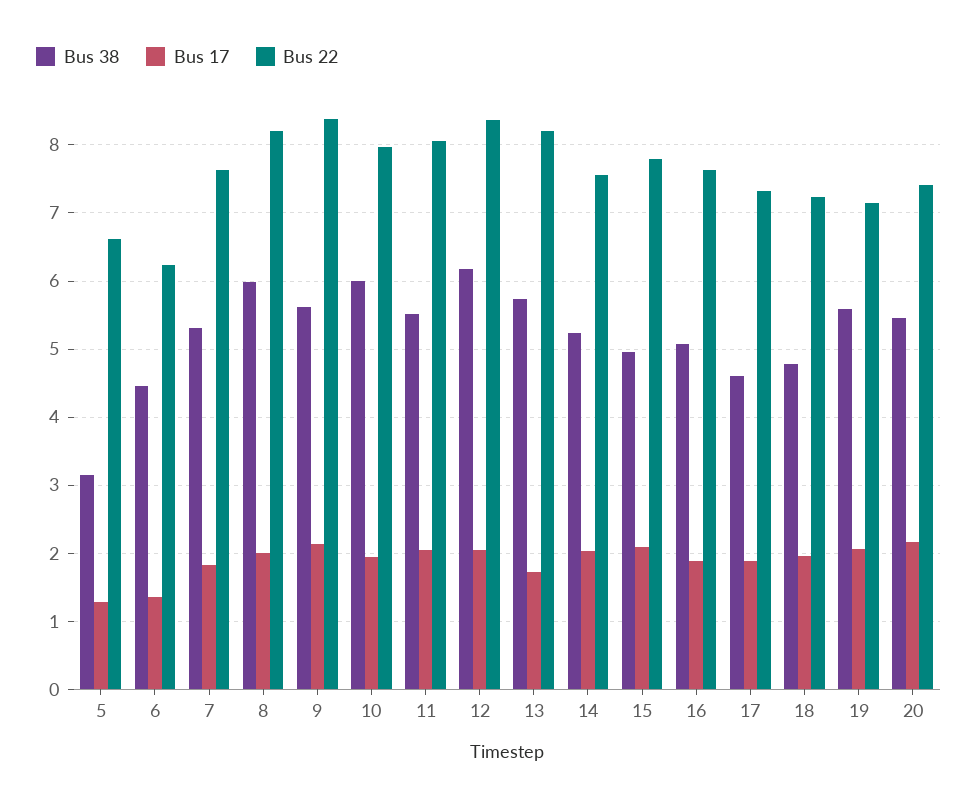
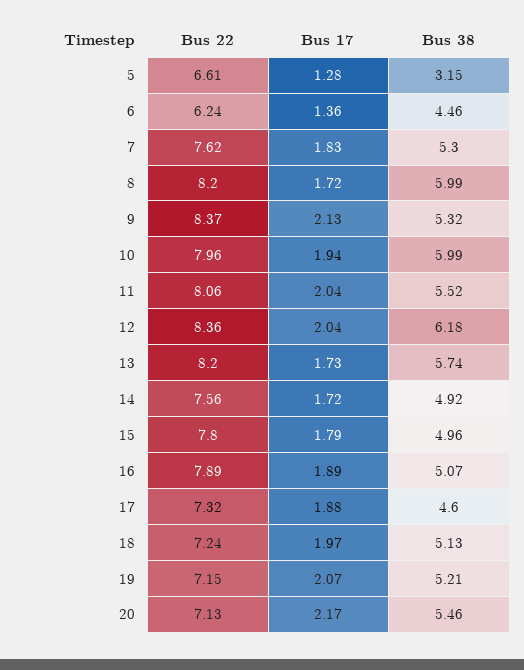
Bus 17, 8: 2 -> 1.72
Bus 38, 9: 5.6 -> 5.32
Bus 38, 14: 5.2 -> 4.92
Bus 17, 14: 2 -> 1.72
Bus 17, 15: 2.1 -> 1.79
Bus 22, 16: 7.6 -> 7.89
Bus 38, 18: 4.8 -> 5.13
Bus 38, 19: 5.6 -> 5.21
Bus 22, 20: 7.4 -> 7.13

